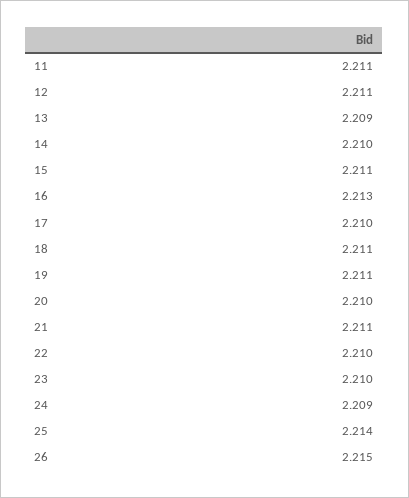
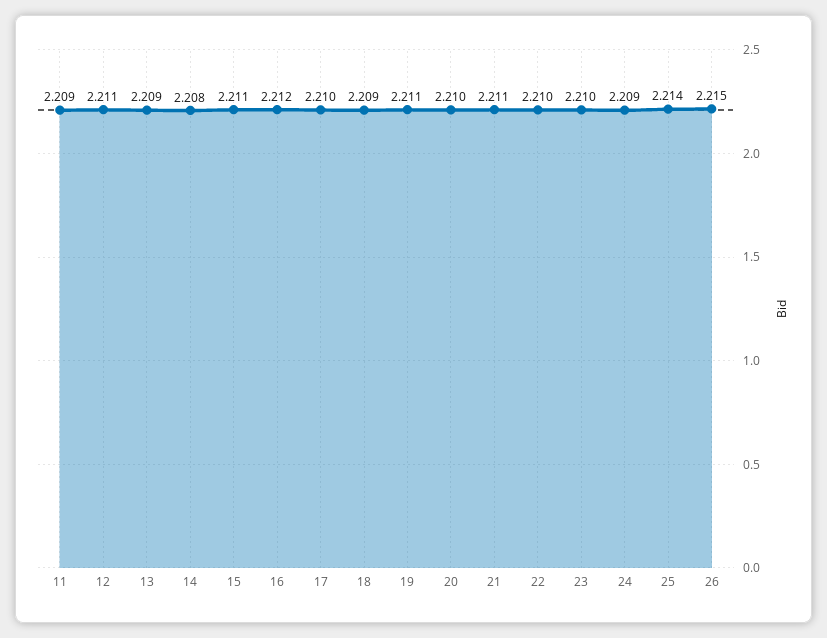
11: 2.211 -> 2.209
14: 2.21 -> 2.208
16: 2.213 -> 2.212
18: 2.211 -> 2.209

